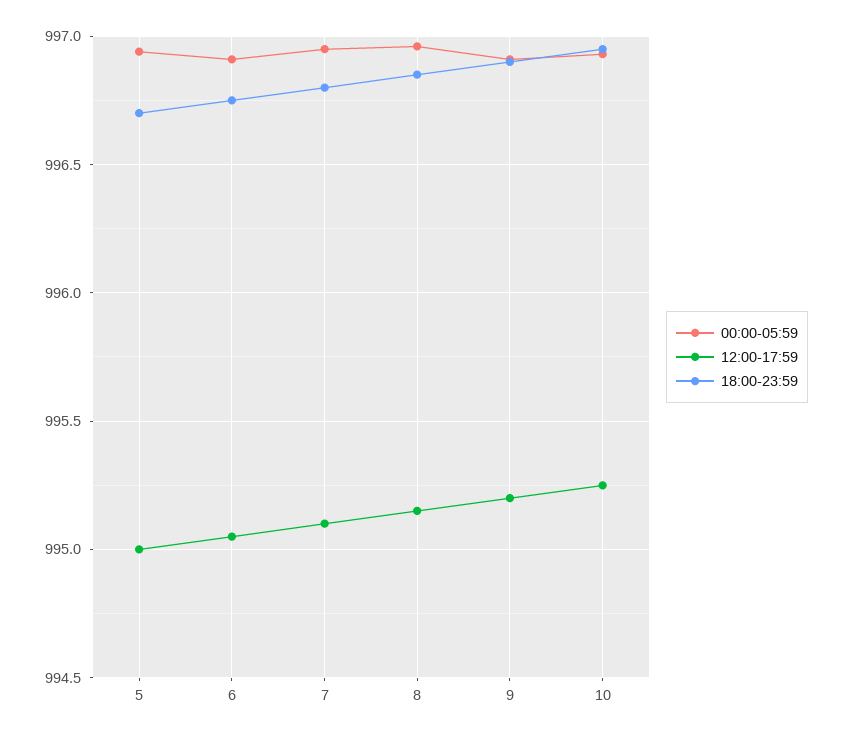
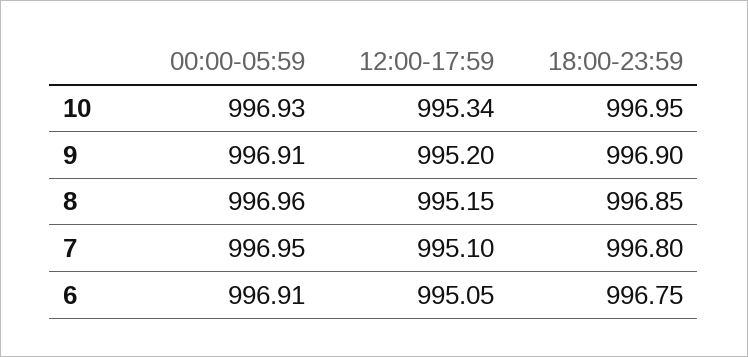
00:00-05:59, 5: 996.95 -> none
12:00-17:59, 5: 995 -> none
18:00-23:59, 5: 996.7 -> none
12:00-17:59, 10: 995.25 -> 995.34

